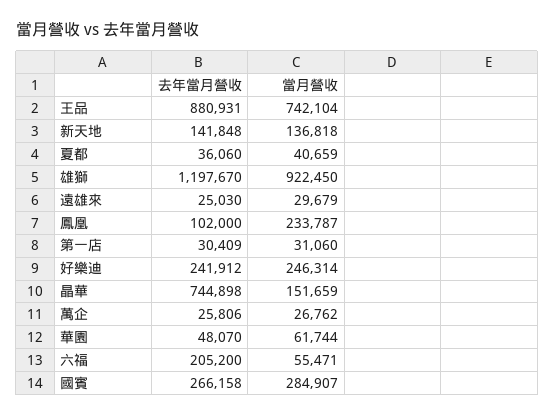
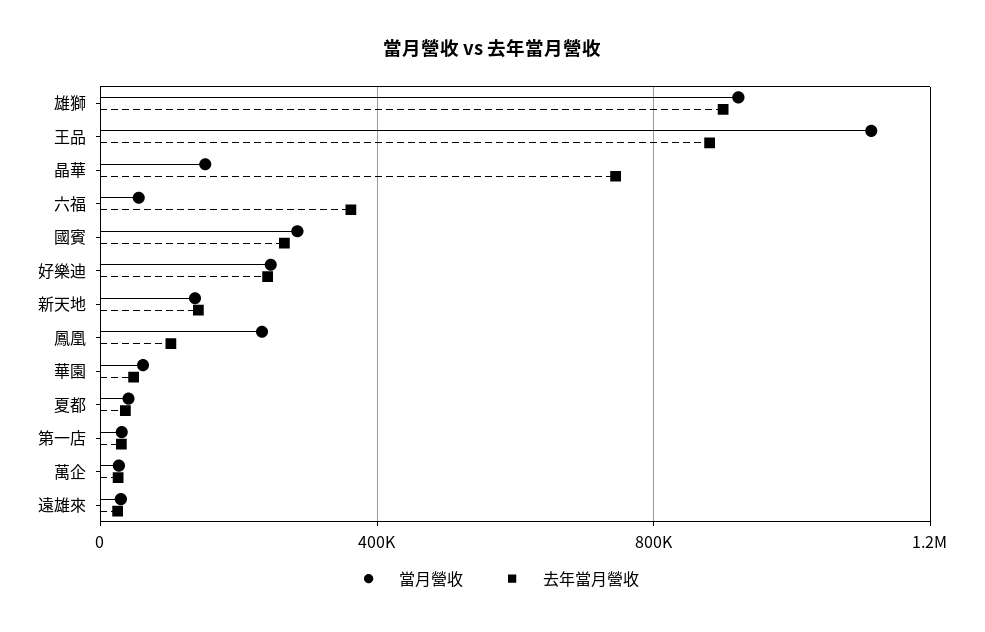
當月營收, 王品: 742104 -> 1100000
去年當月營收, 雄獅: 1197670 -> 900000
去年當月營收, 六福: 205200 -> 350000

